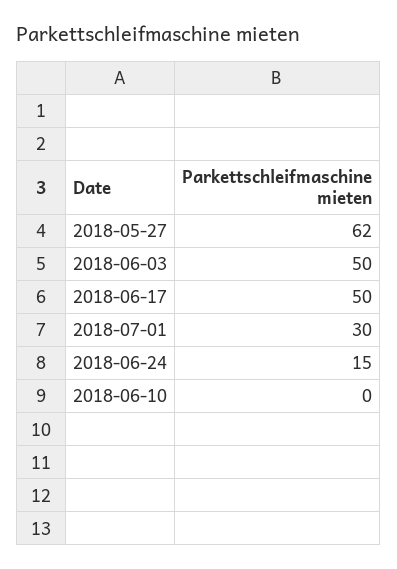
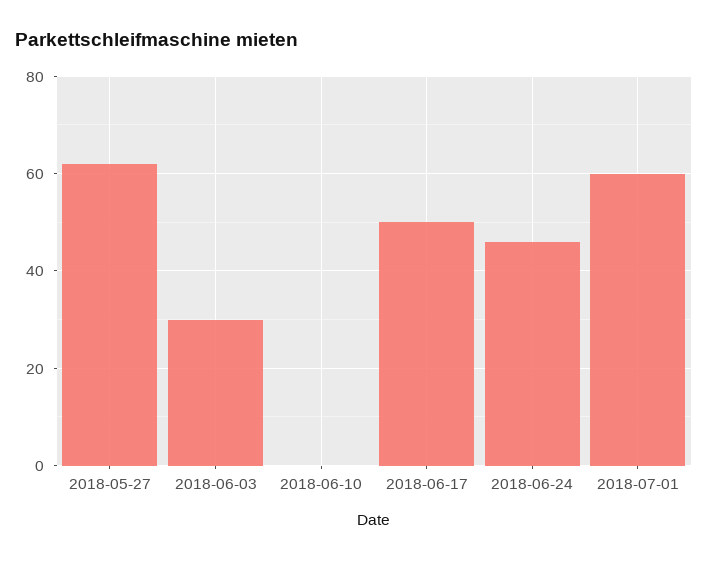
2018-06-03: 50 -> 30
2018-07-01: 30 -> 60
2018-06-24: 15 -> 45

